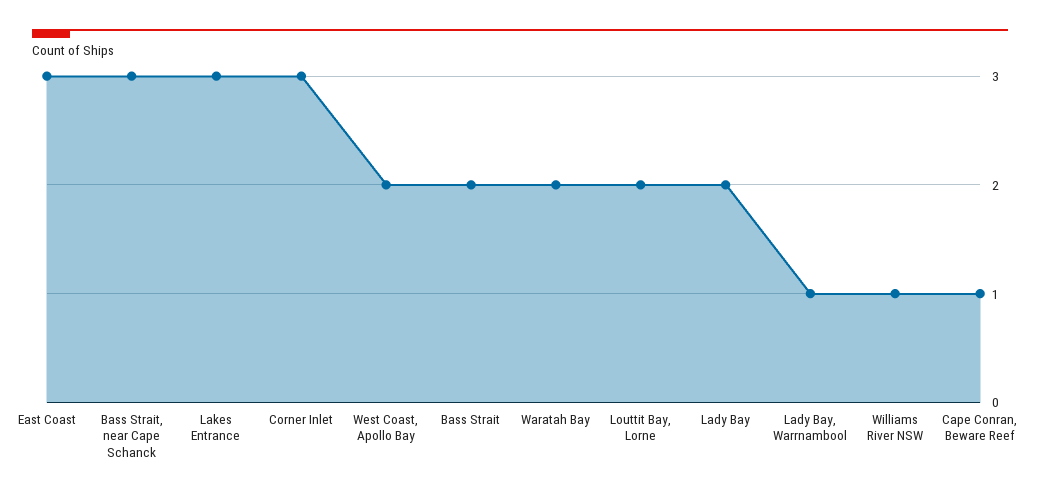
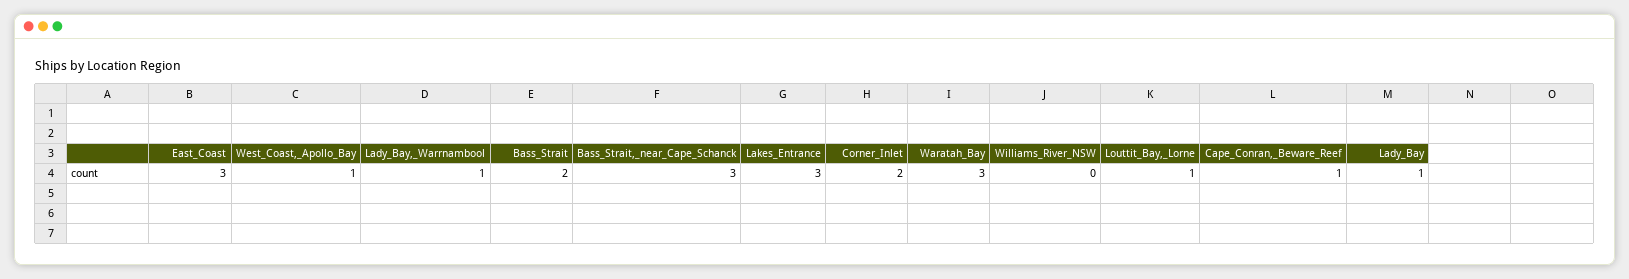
Corner Inlet: 3 -> 2
West Coast, Apollo Bay: 2 -> 1
Waratah Bay: 2 -> 3
Louttit Bay, Lorne: 2 -> 1
Lady Bay: 2 -> 1
Williams River NSW: 1 -> 0

